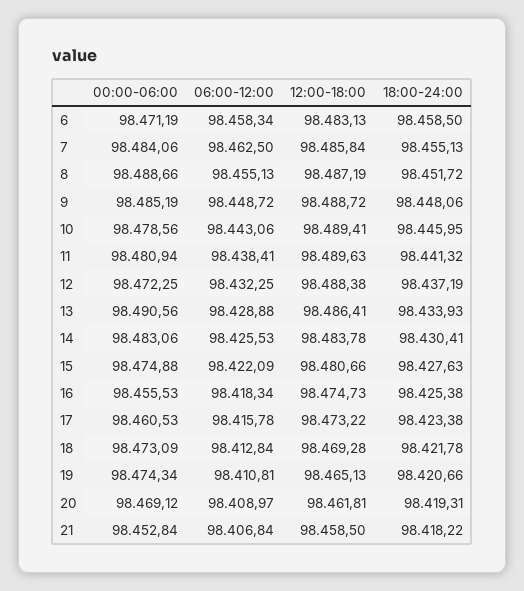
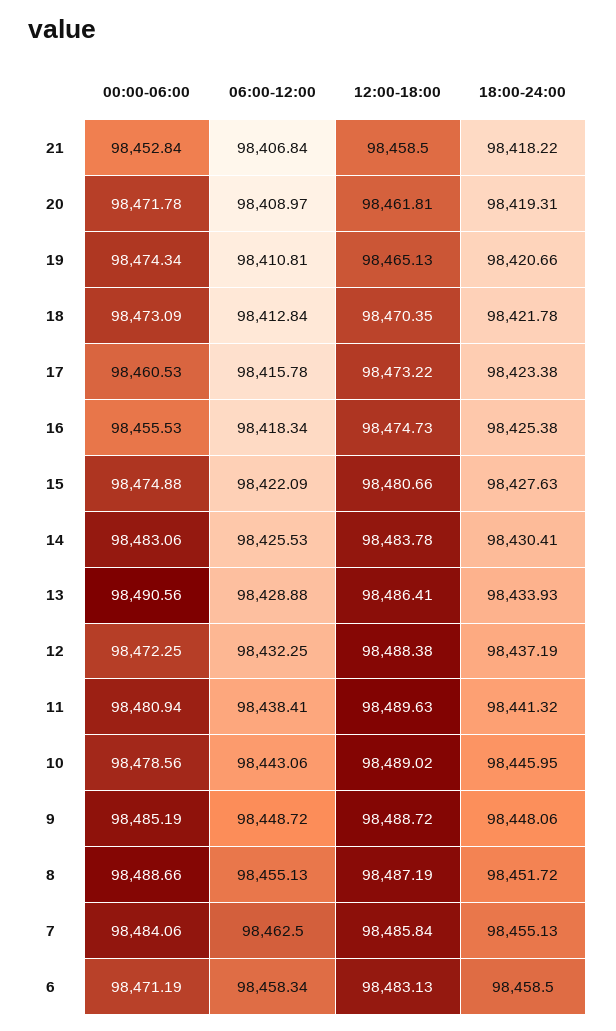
12:00-18:00, 10: 98489.41 -> 98489.02
12:00-18:00, 18: 98469.28 -> 98470.35
00:00-06:00, 20: 98469.12 -> 98471.78

